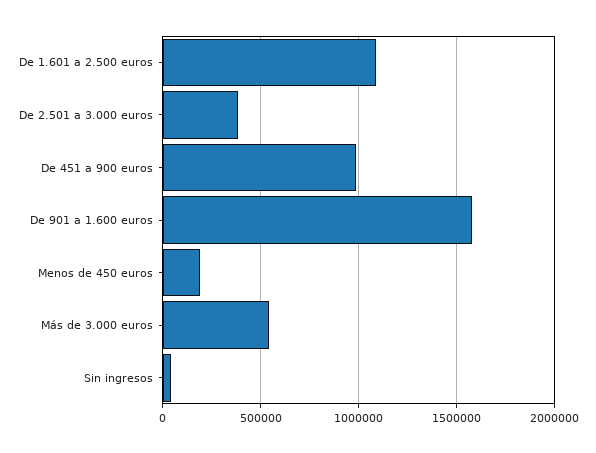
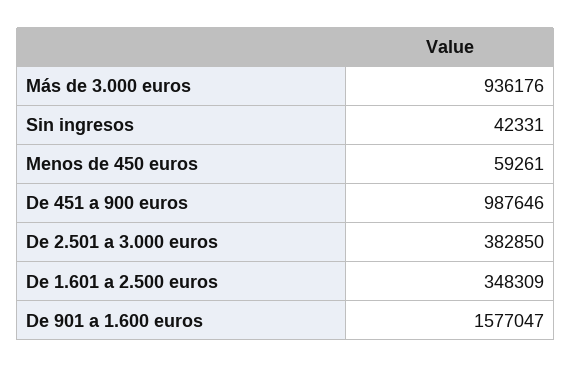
De 1.601 a 2.500 euros: 1100000 -> 348309
Menos de 450 euros: 200000 -> 59261
Más de 3.000 euros: 550000 -> 936176

